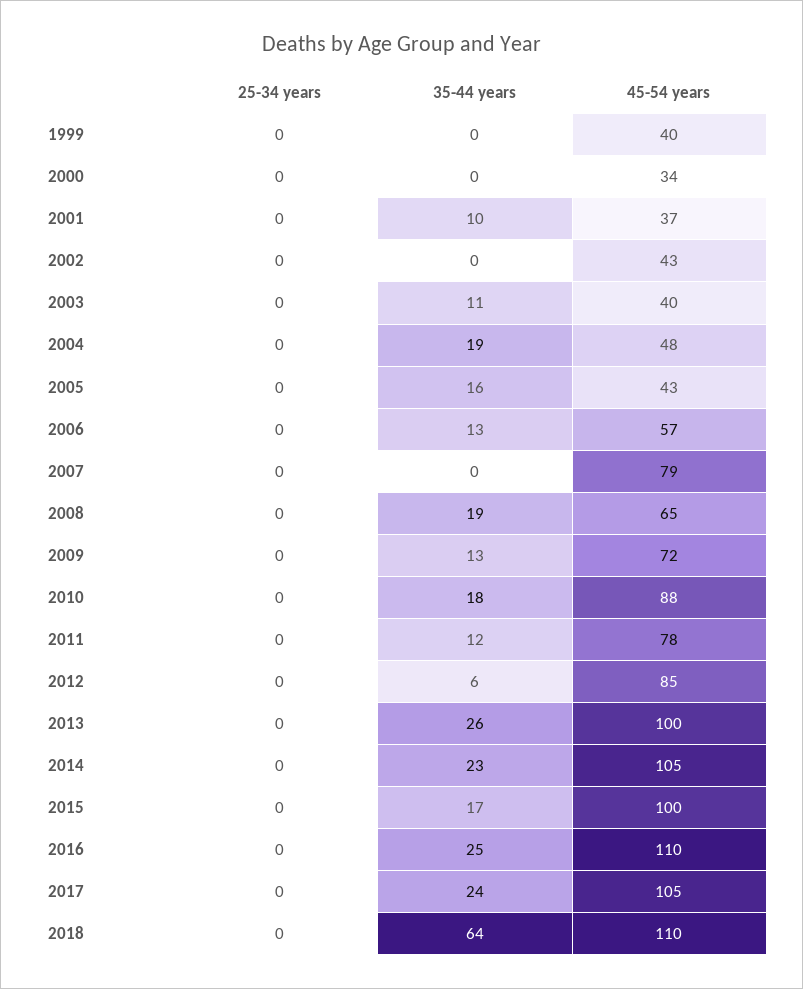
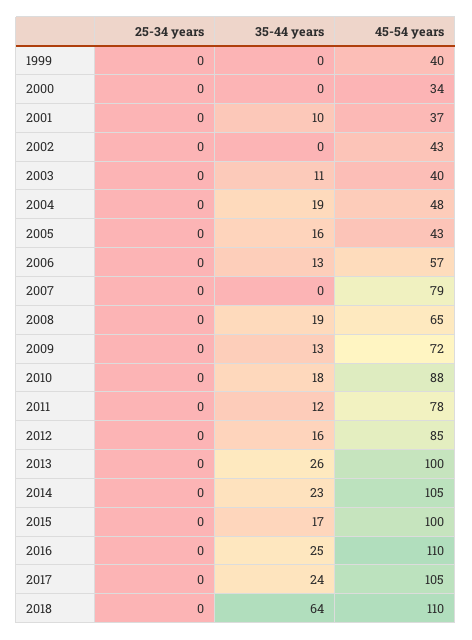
35-44 years, 2012: 6 -> 16

